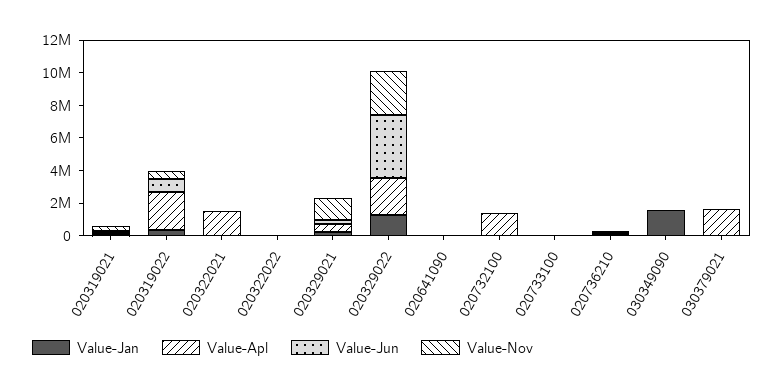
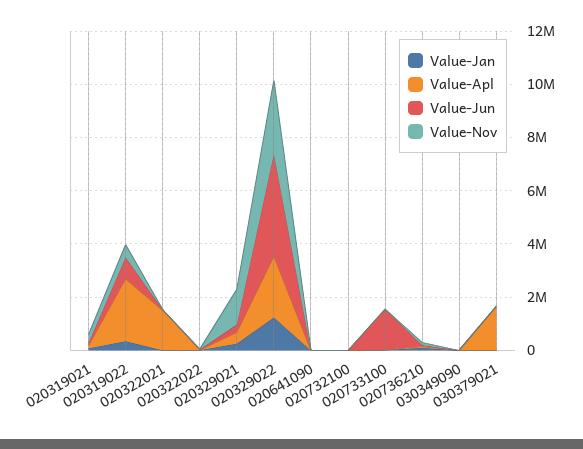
Value-Apl, 020732100: 1500000 -> 0
Value-Jun, 020733100: 0 -> 1500000
Value-Jan, 030349090: 1500000 -> 0

